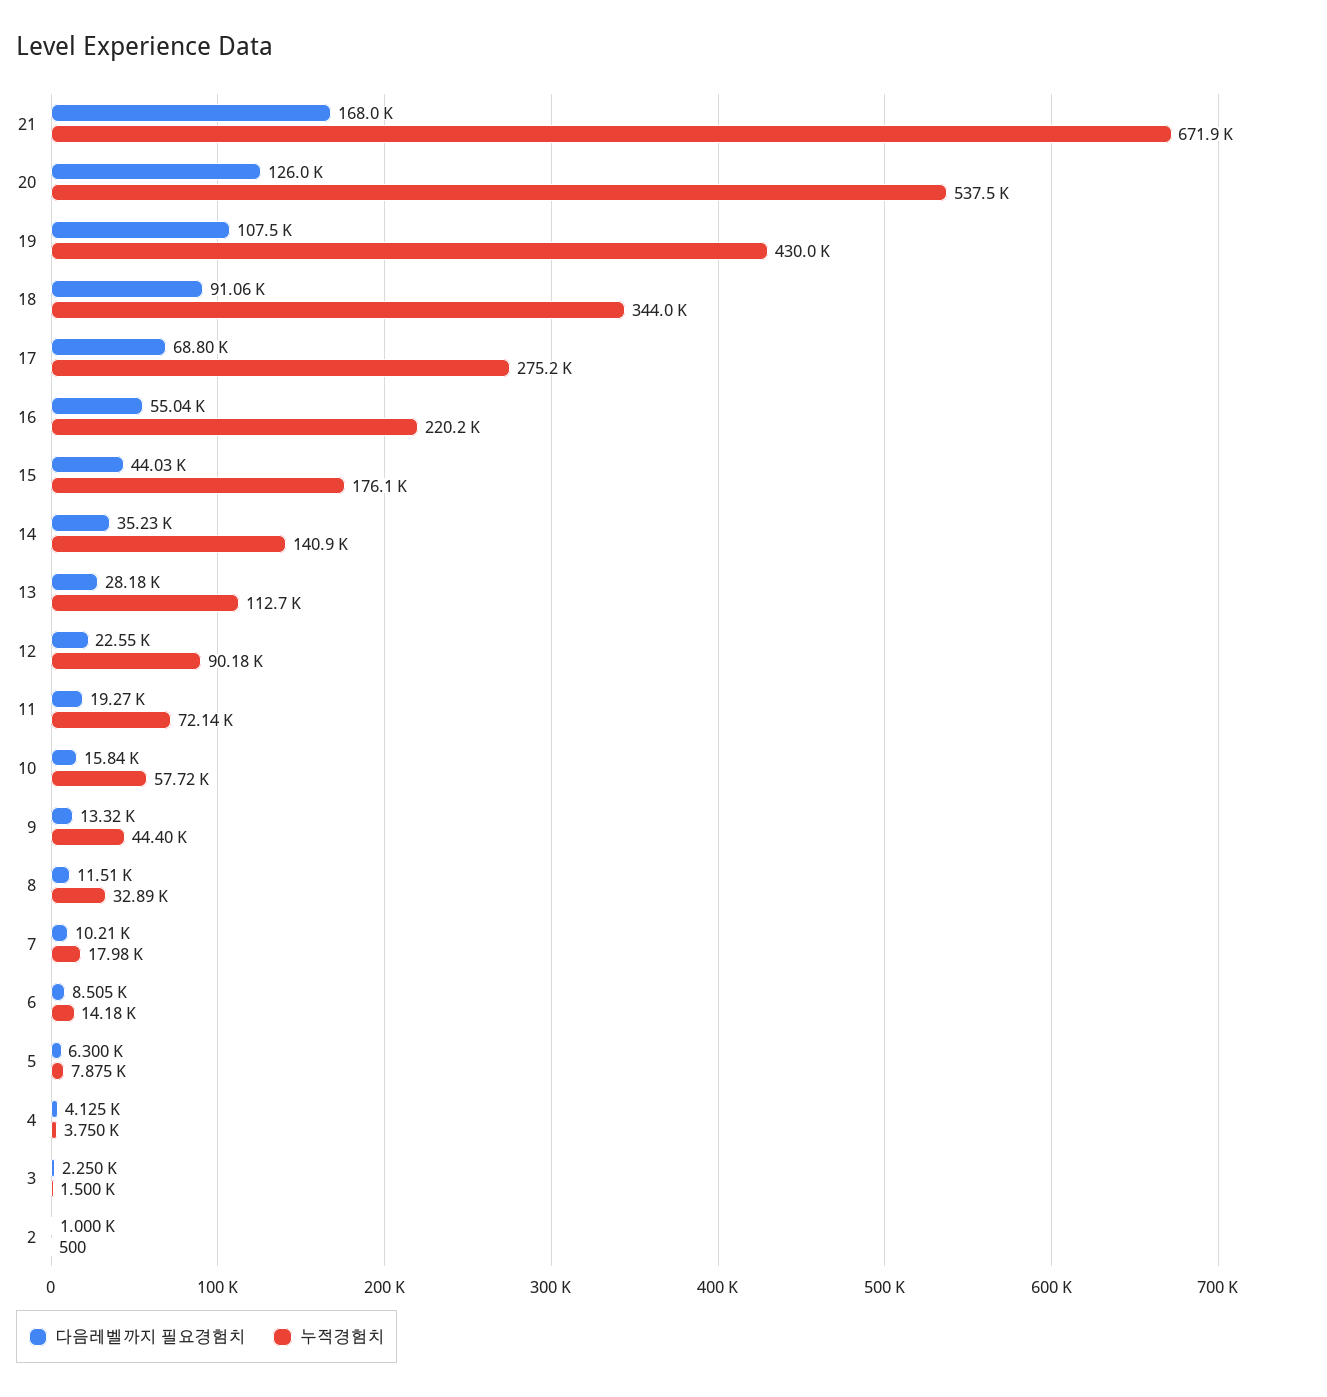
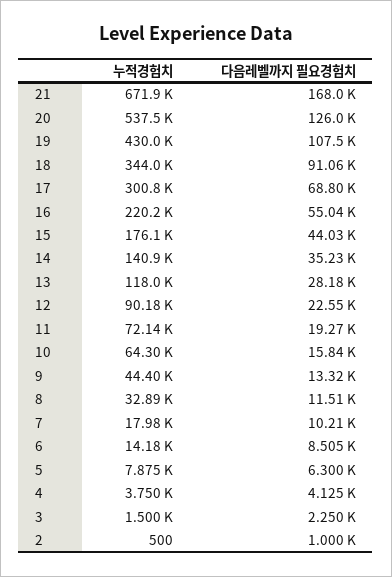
누적경험치, 17: 275200 -> 300800
누적경험치, 13: 112700 -> 118000
누적경험치, 10: 57720 -> 64300

